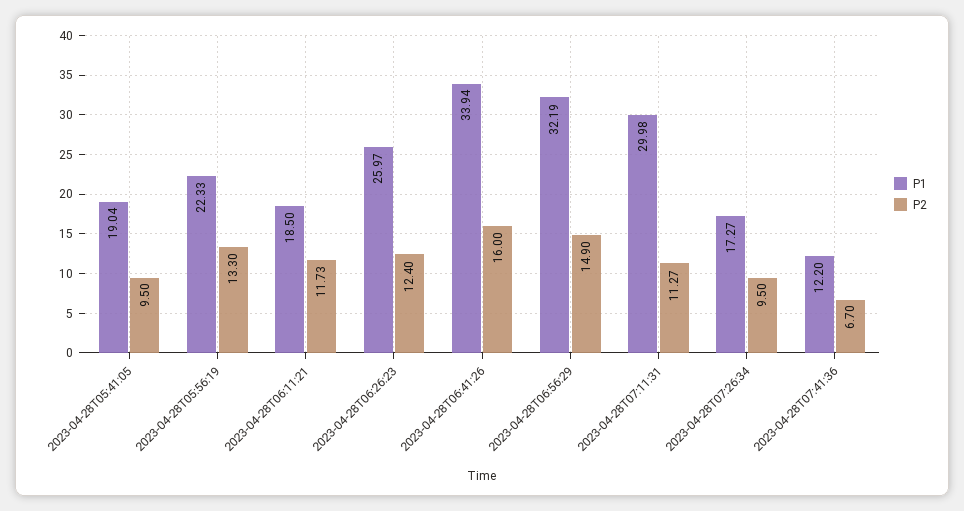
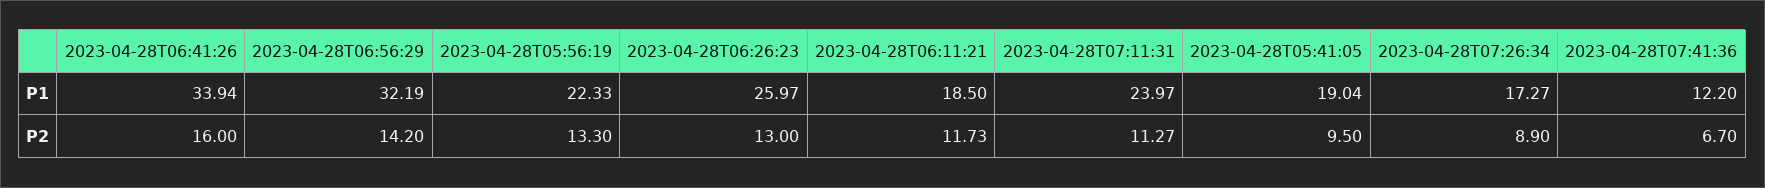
P2, 2023-04-28T06:26:23: 12.4 -> 13
P2, 2023-04-28T06:56:29: 14.9 -> 14.2
P1, 2023-04-28T07:11:31: 29.98 -> 23.97
P2, 2023-04-28T07:26:34: 9.5 -> 8.9

